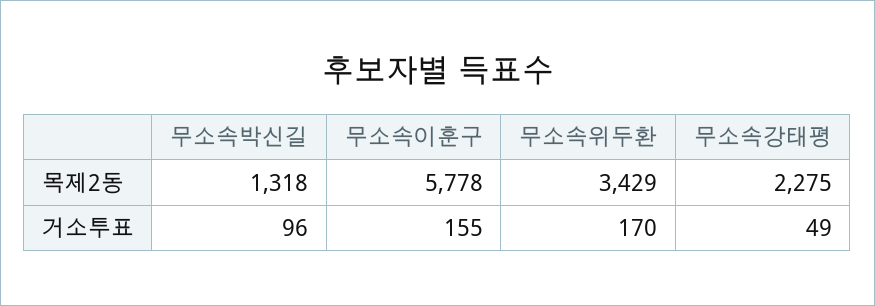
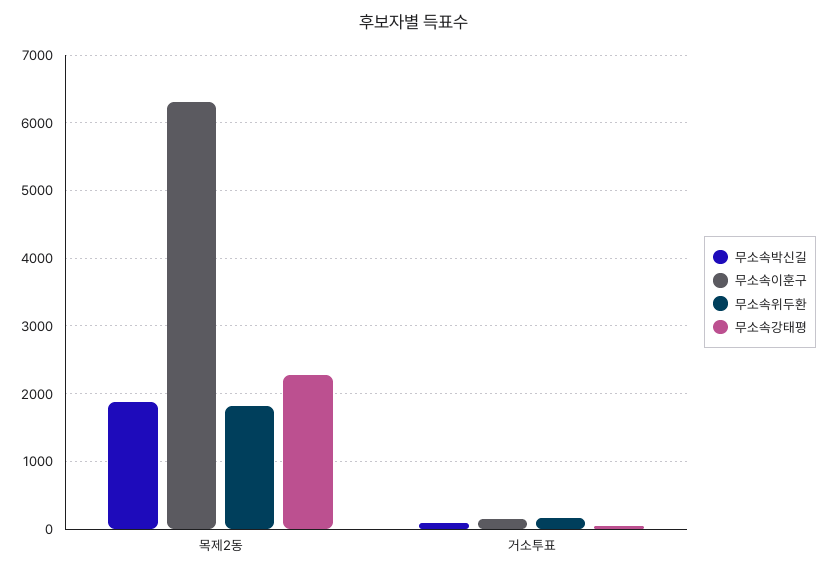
무소속박신길, 목제2동: 1318 -> 1900
무소속이훈구, 목제2동: 5778 -> 6300
무소속위두환, 목제2동: 3429 -> 1800

